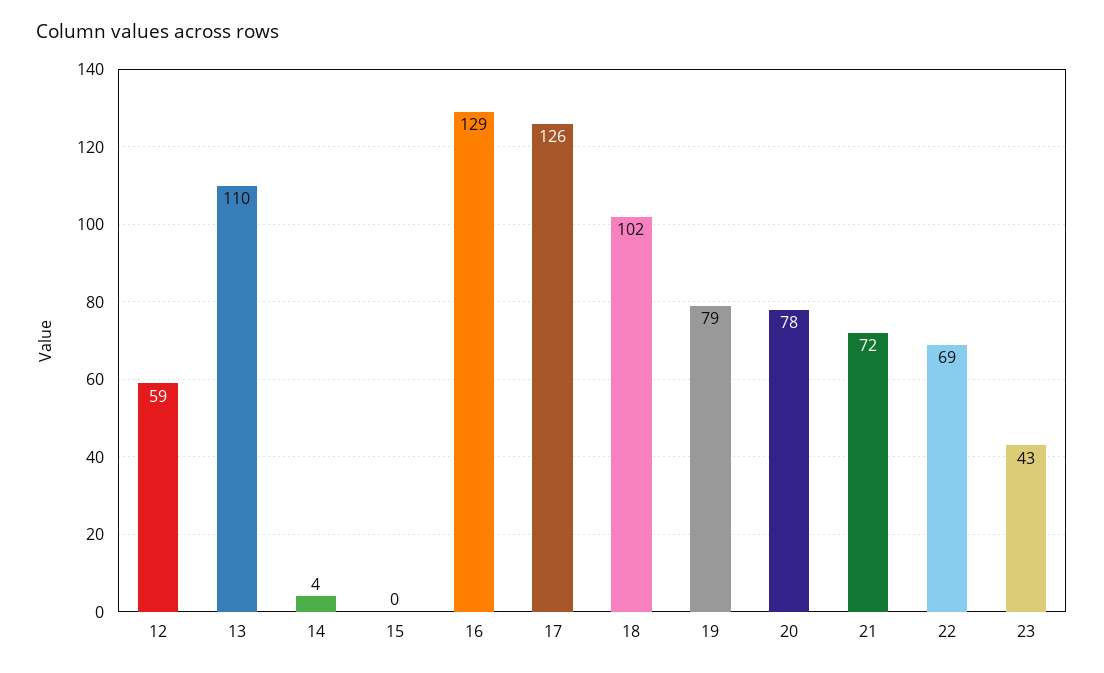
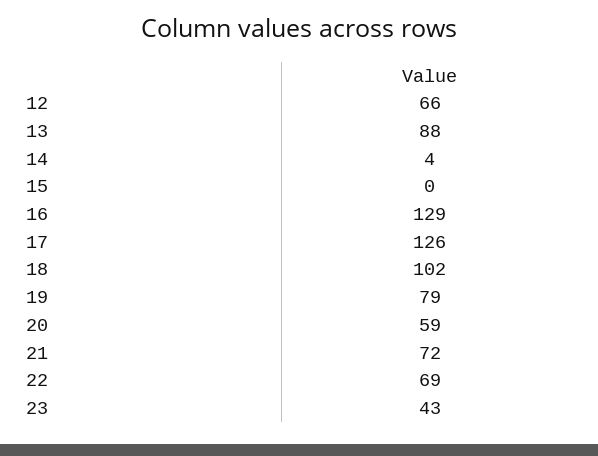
12: 59 -> 66
13: 110 -> 88
20: 78 -> 59

